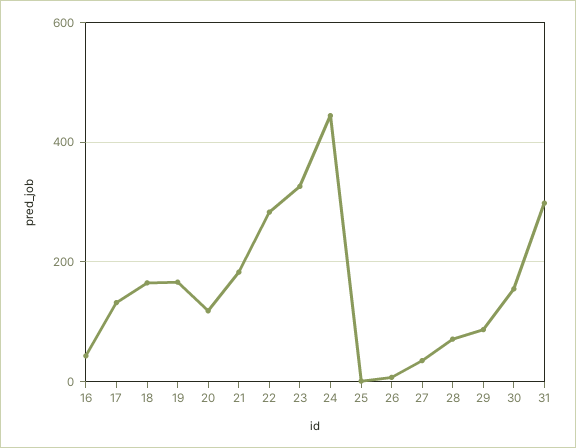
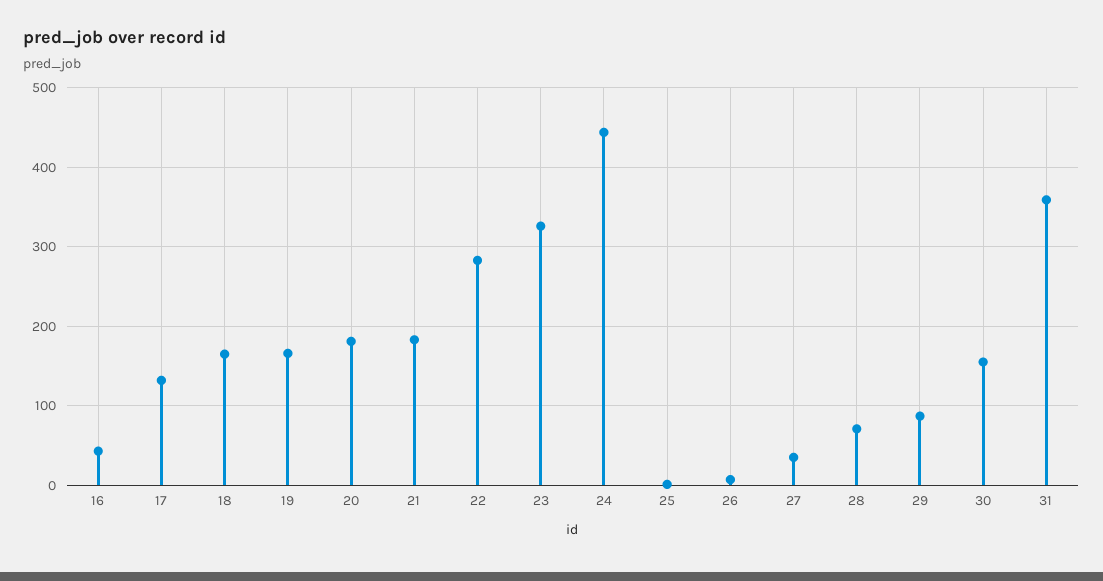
20: 120 -> 180
31: 300 -> 360

